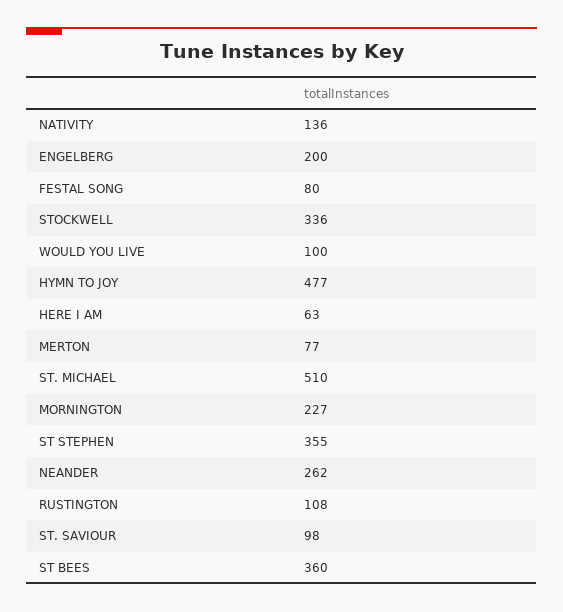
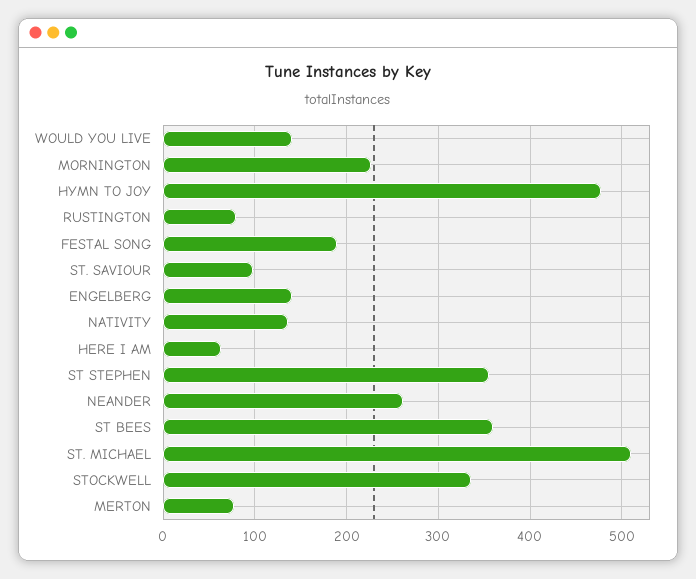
ENGELBERG: 200 -> 140
FESTAL SONG: 80 -> 190
WOULD YOU LIVE: 100 -> 140
RUSTINGTON: 108 -> 80

